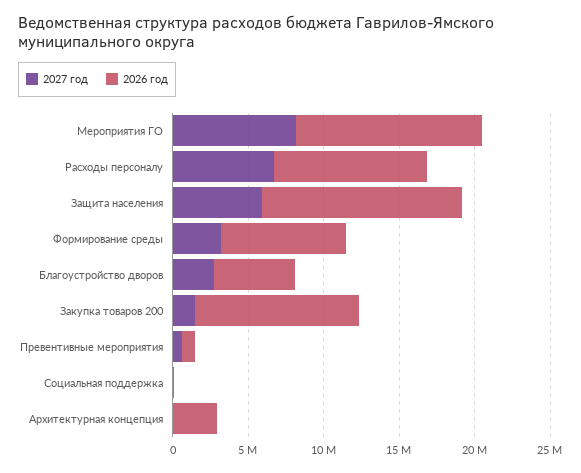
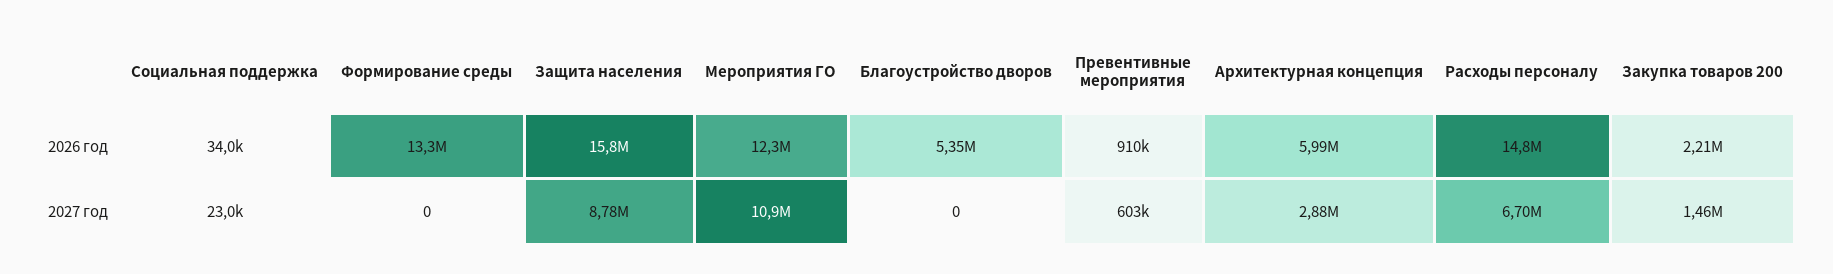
2027 год, Мероприятия ГО: 8000000 -> 10900000
2026 год, Расходы персоналу: 10000000 -> 14800000
2027 год, Защита населения: 6000000 -> 8780000
2026 год, Защита населения: 13000000 -> 15800000
2027 год, Формирование среды: 3000000 -> 0
2026 год, Формирование среды: 8000000 -> 13300000
2027 год, Благоустройство дворов: 3000000 -> 0
2026 год, Закупка товаров 200: 11000000 -> 2210000
2027 год, Архитектурная концепция: 0 -> 2880000
2026 год, Архитектурная концепция: 3000000 -> 5990000

